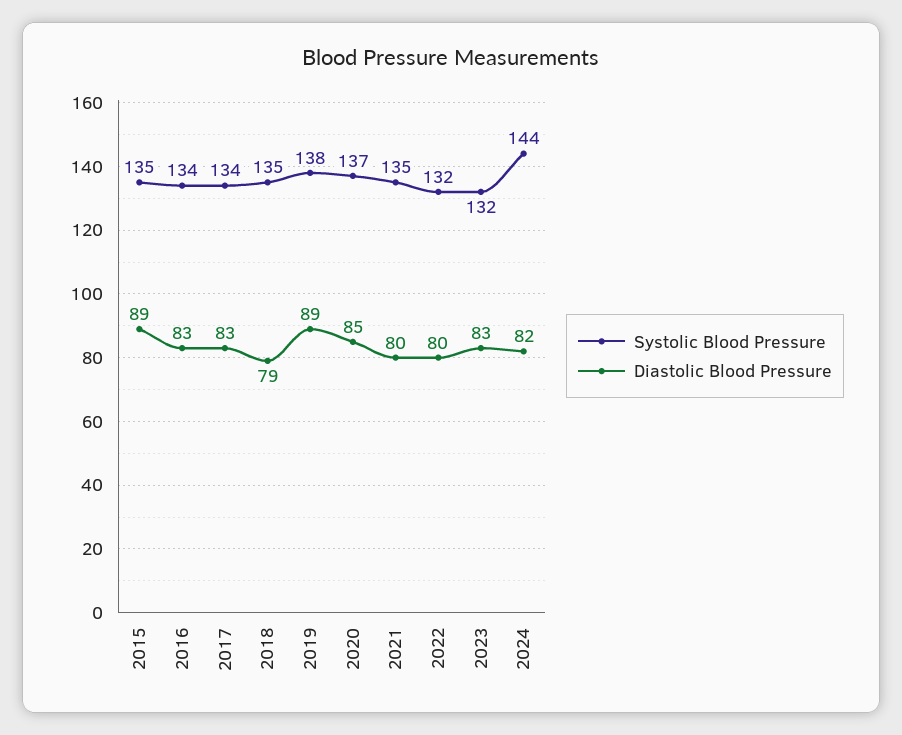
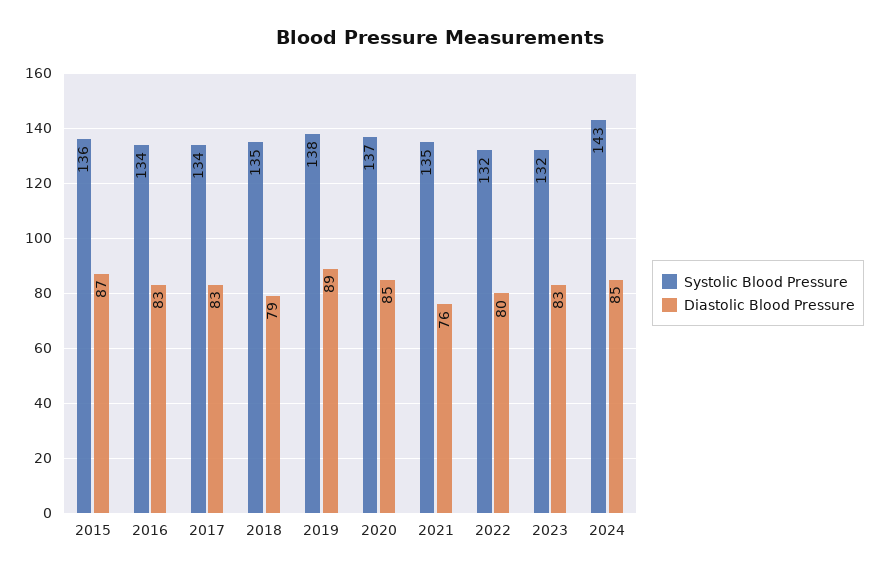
Systolic Blood Pressure, 2015: 135 -> 136
Diastolic Blood Pressure, 2015: 89 -> 87
Diastolic Blood Pressure, 2021: 80 -> 76
Systolic Blood Pressure, 2024: 144 -> 143
Diastolic Blood Pressure, 2024: 82 -> 85

